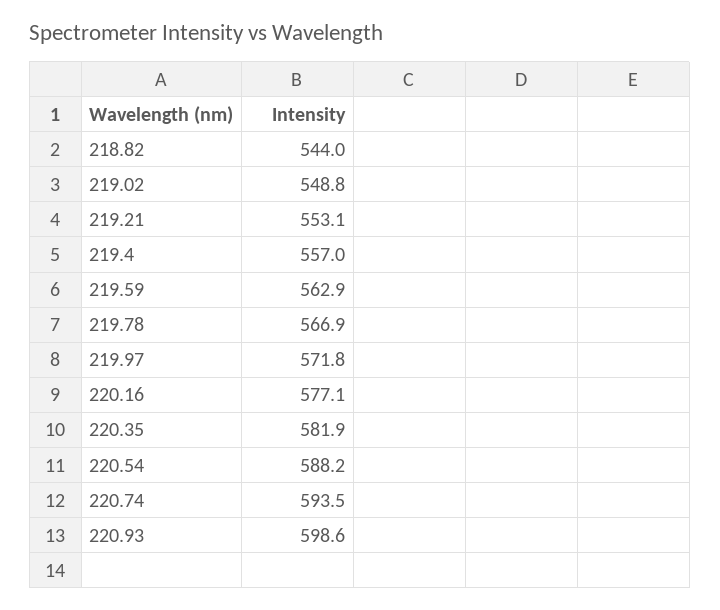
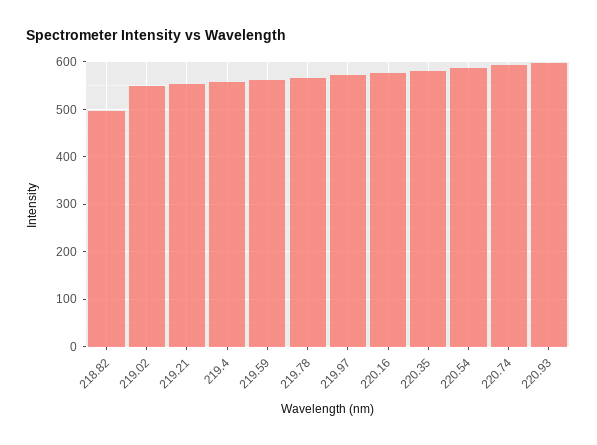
218.82: 544 -> 500

